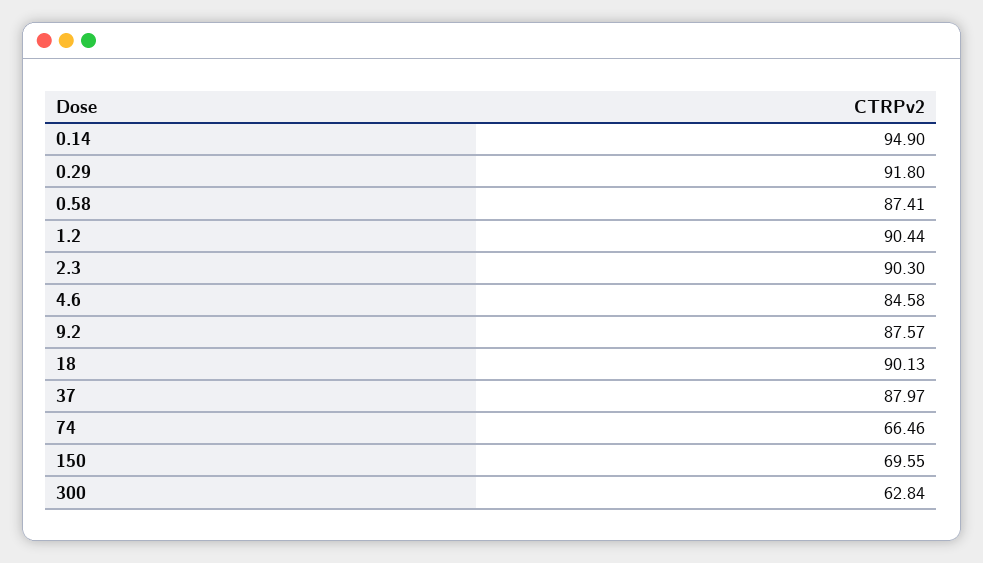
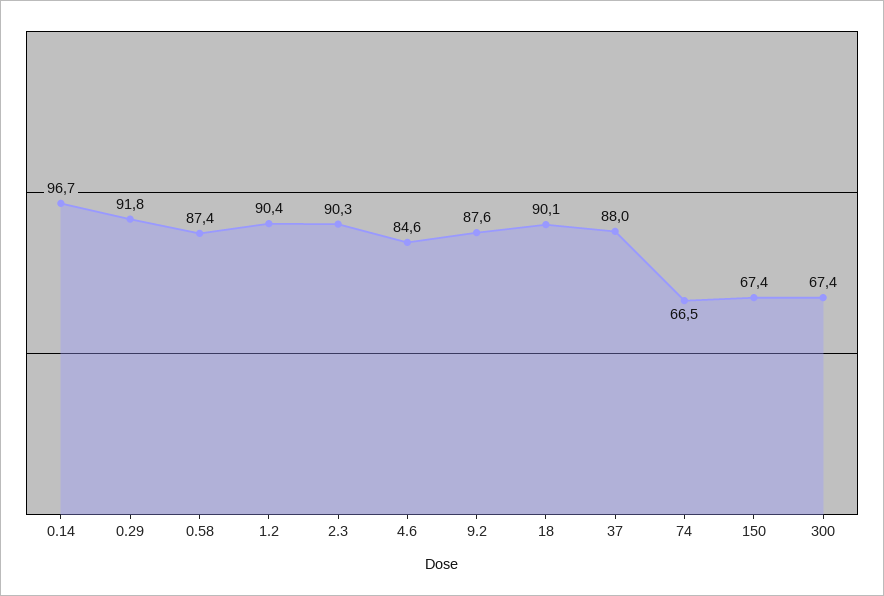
0.14: 94.9 -> 96.7
150: 69.55 -> 67.4
300: 62.84 -> 67.4

